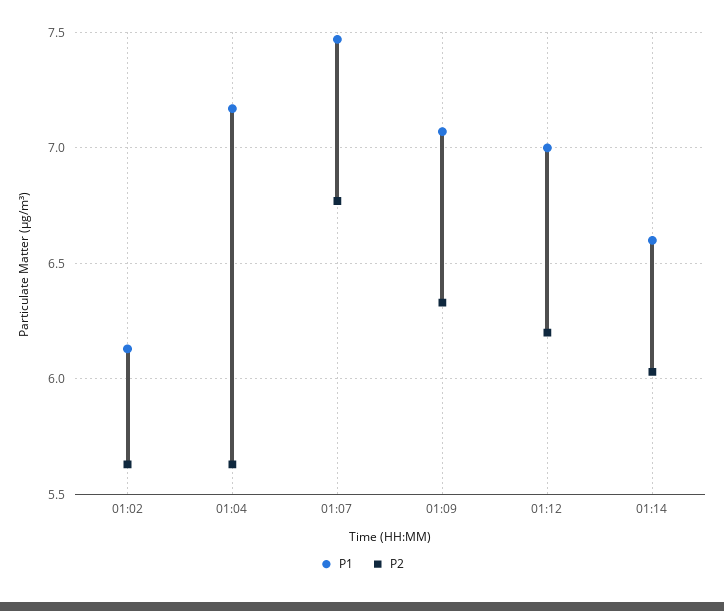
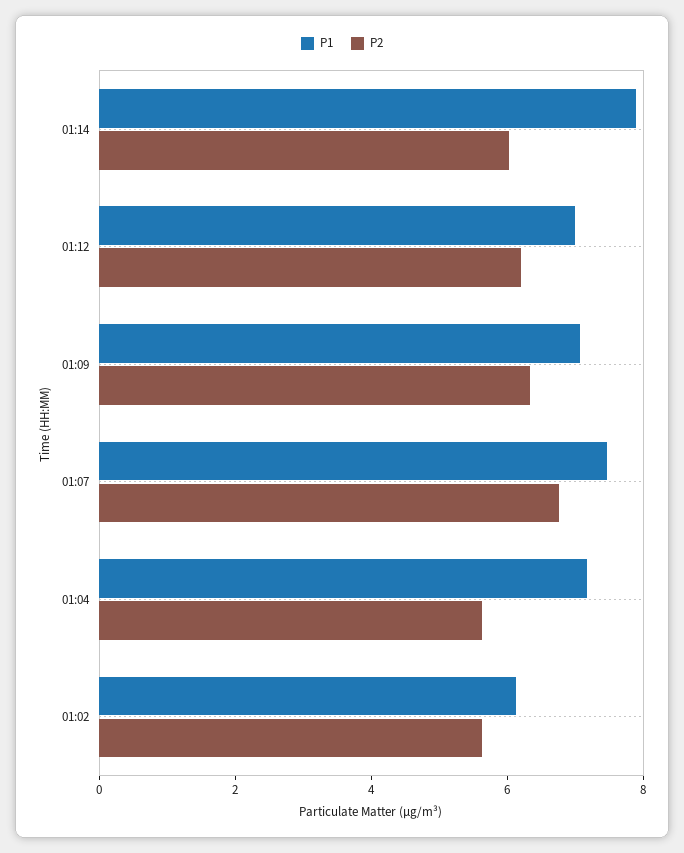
P1, 01:14: 6.6 -> 8

